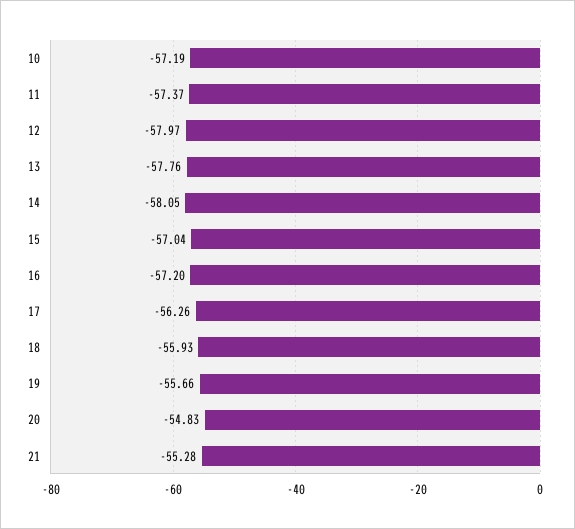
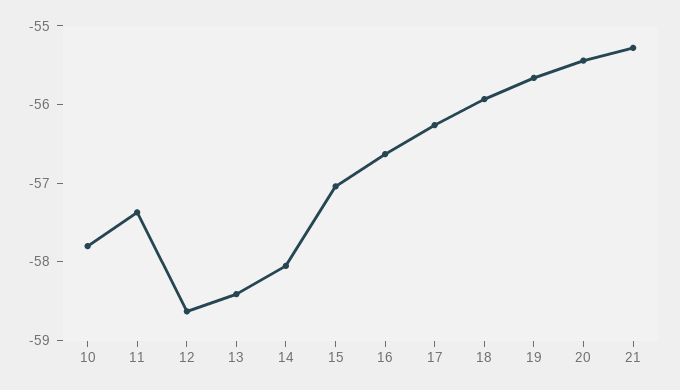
10: -57.19 -> -57.8
12: -57.97 -> -58.6
13: -57.76 -> -58.4
16: -57.2 -> -56.6
20: -54.83 -> -55.4

